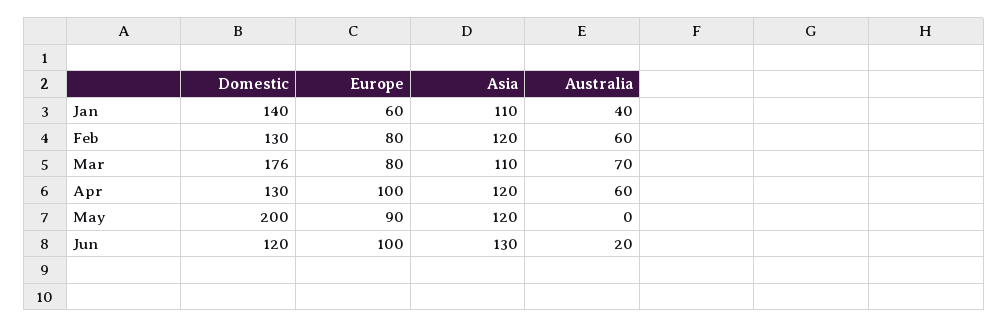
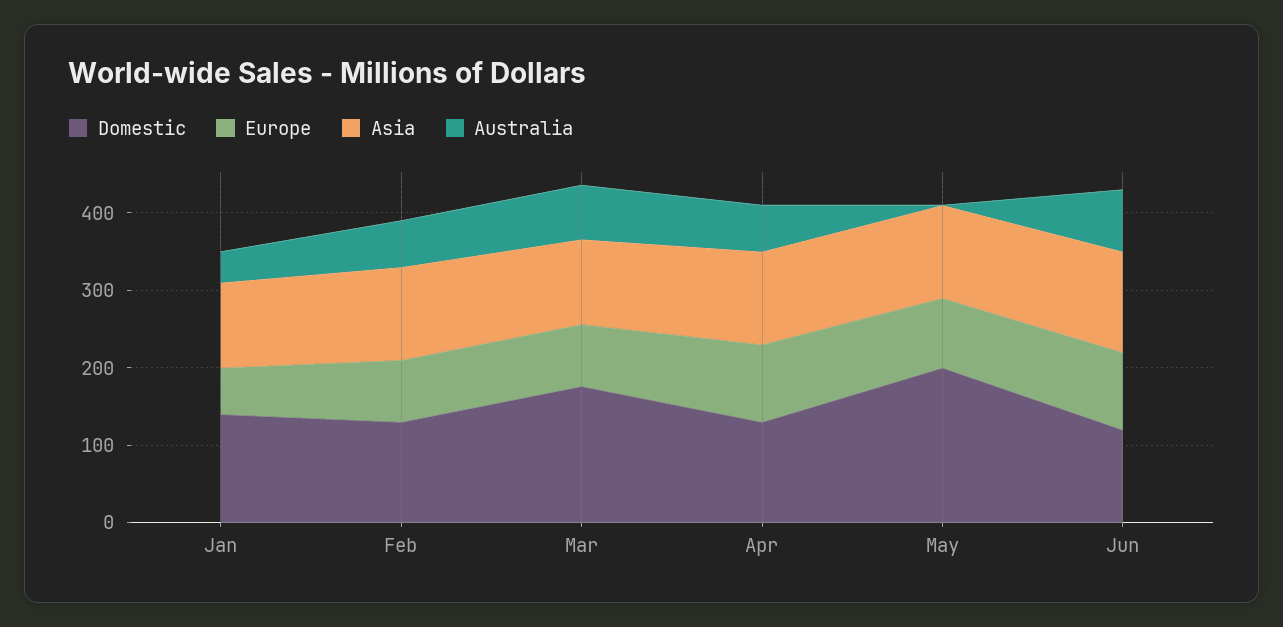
Australia, Jun: 20 -> 80

